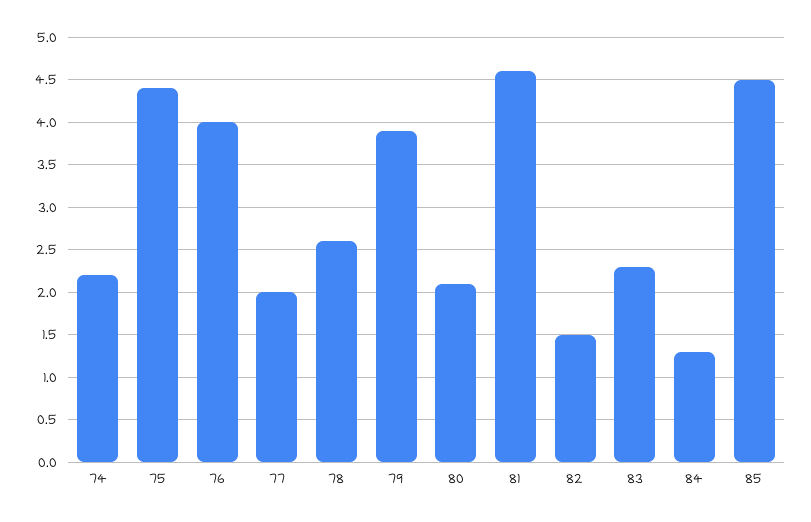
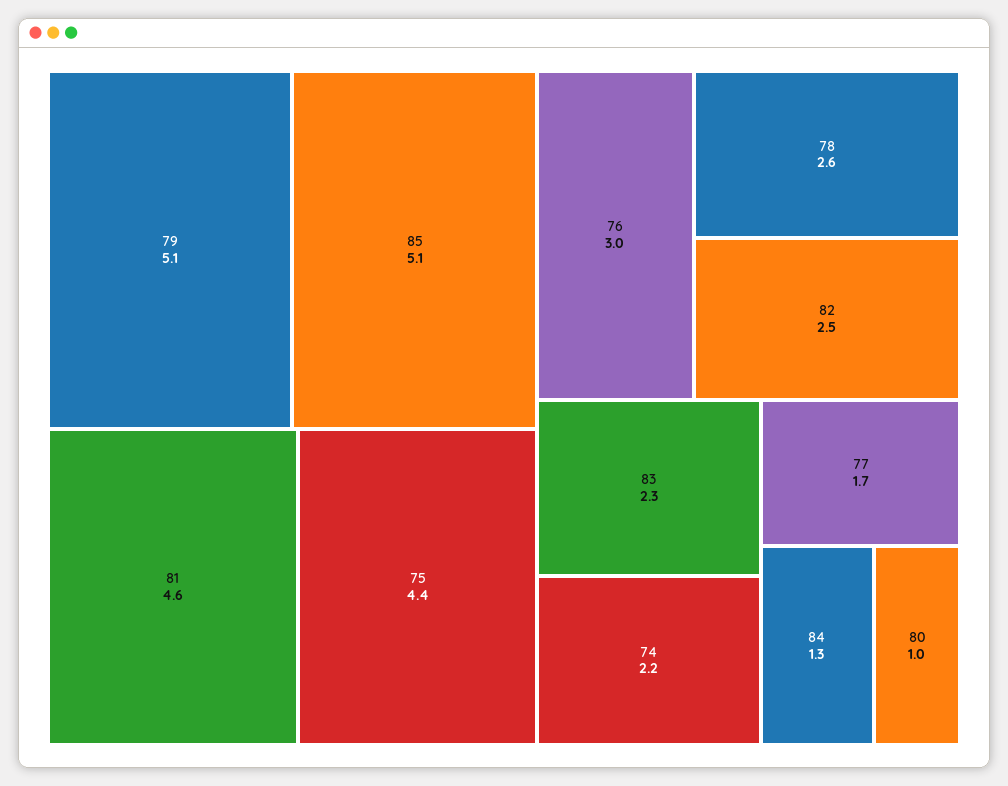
76: 4 -> 3
77: 2 -> 1.7
79: 3.9 -> 5.1
80: 2.1 -> 1
82: 1.5 -> 2.5
85: 4.5 -> 5.1

